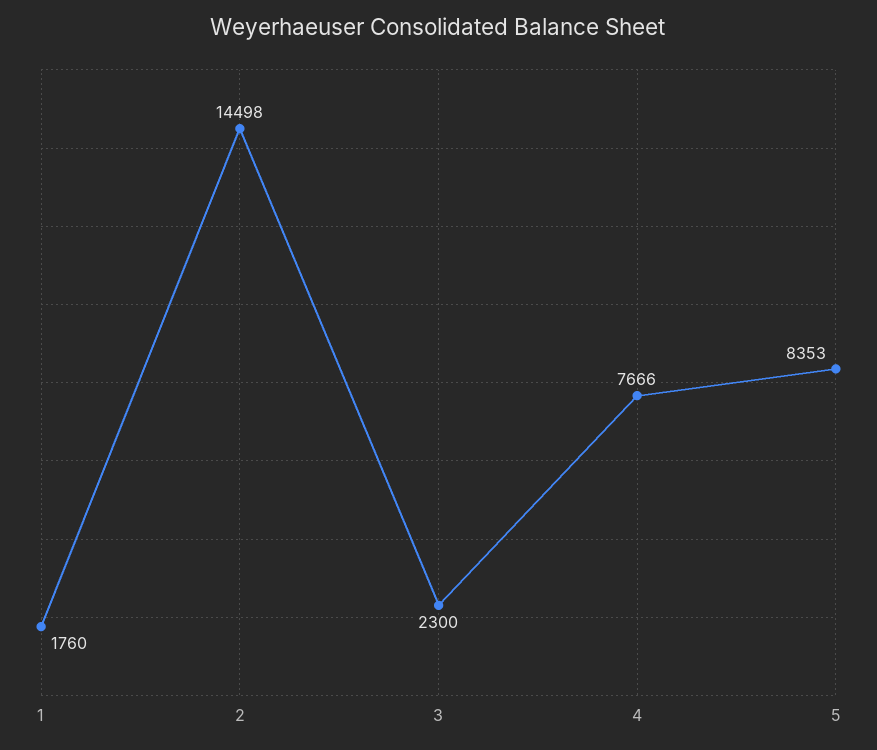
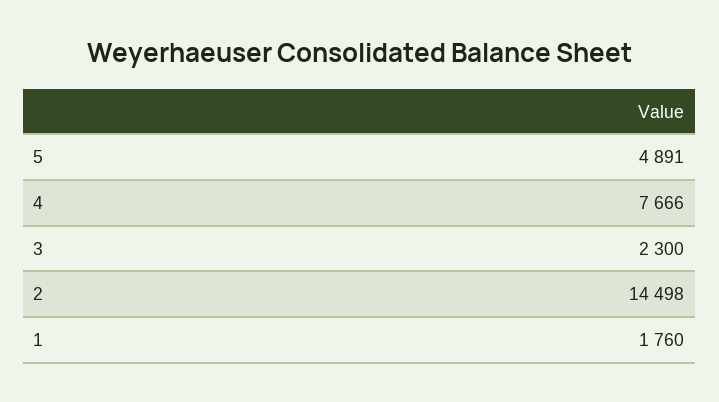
5: 8353 -> 4891

